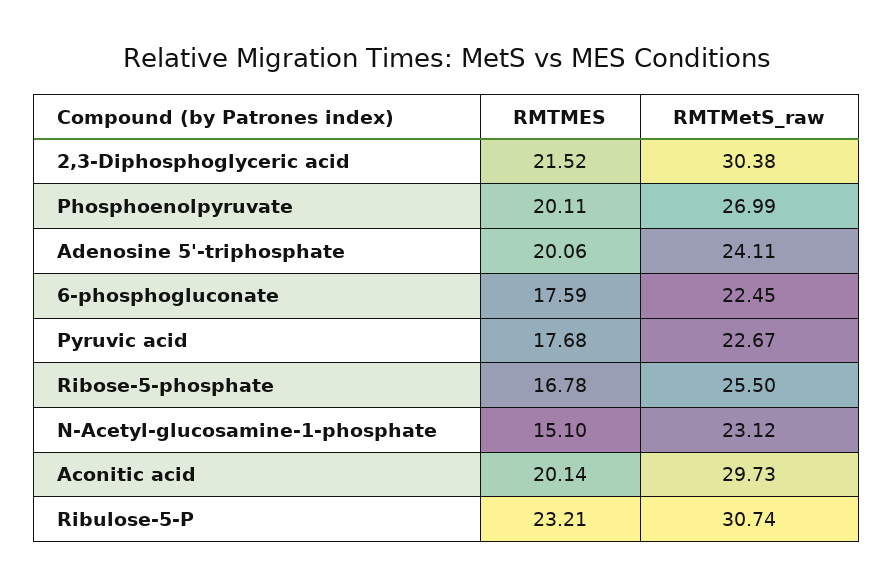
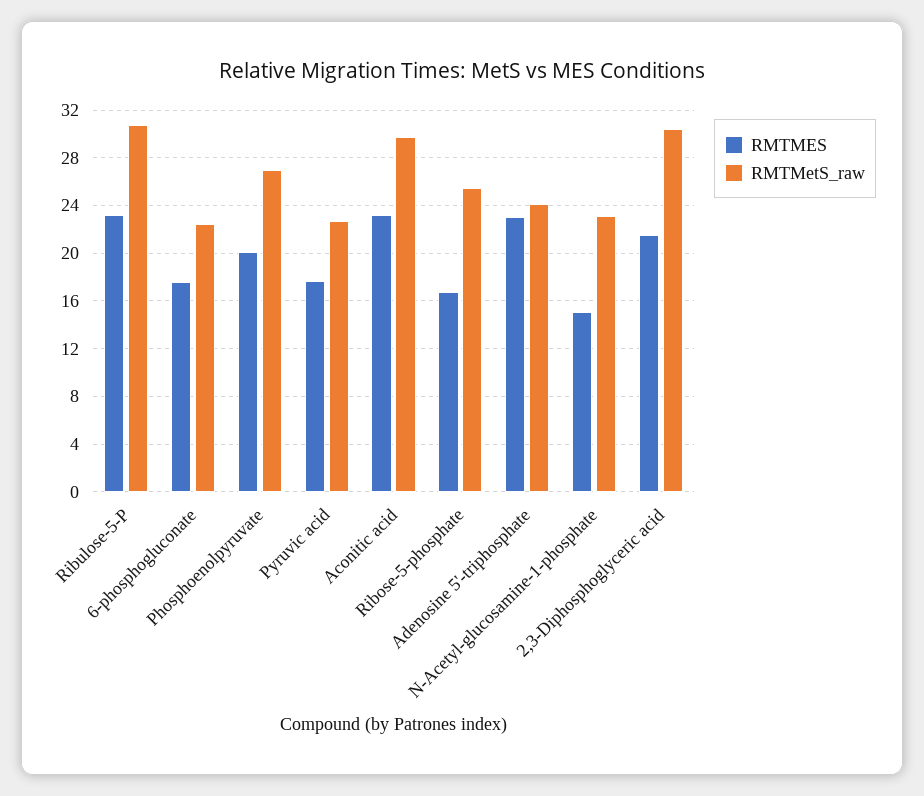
RMTMES, Adenosine 5'-triphosphate: 20.06 -> 23
RMTMES, Aconitic acid: 20.14 -> 23

